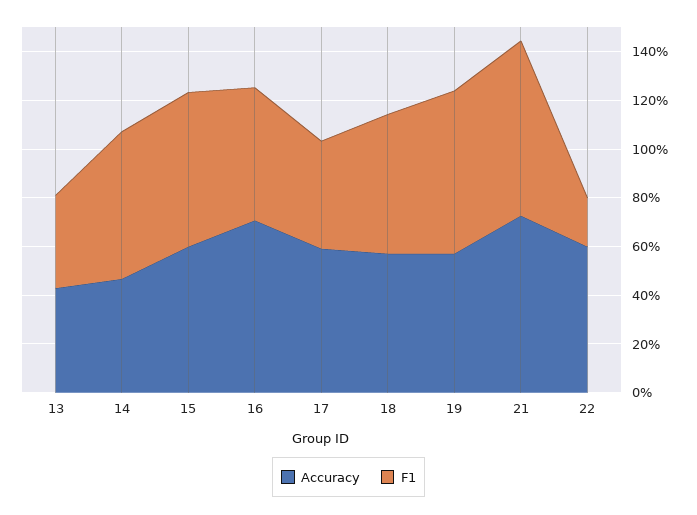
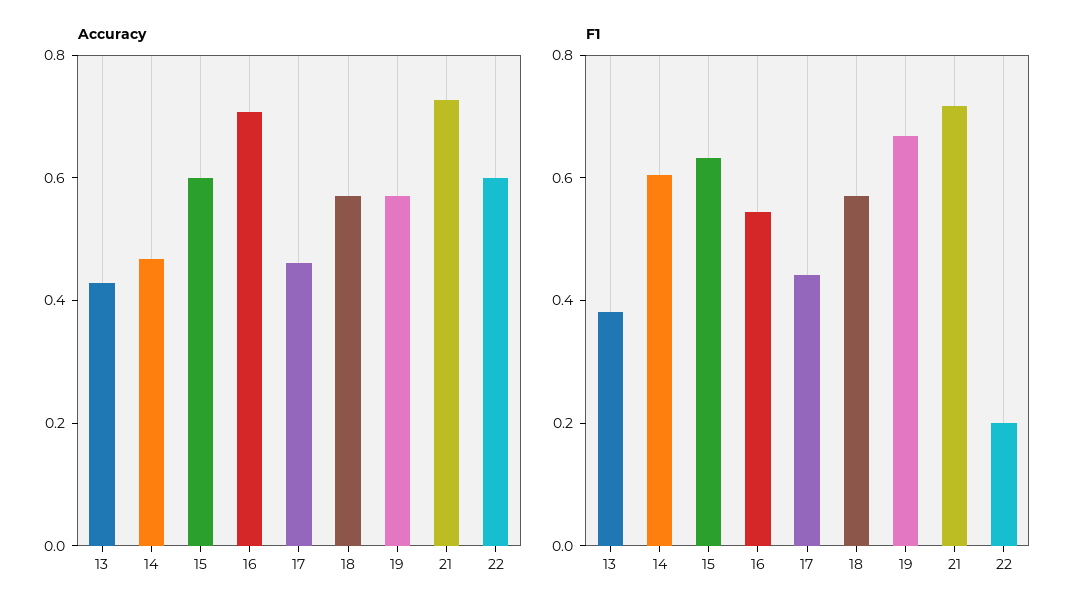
Accuracy, 17: 0.6 -> 0.45

